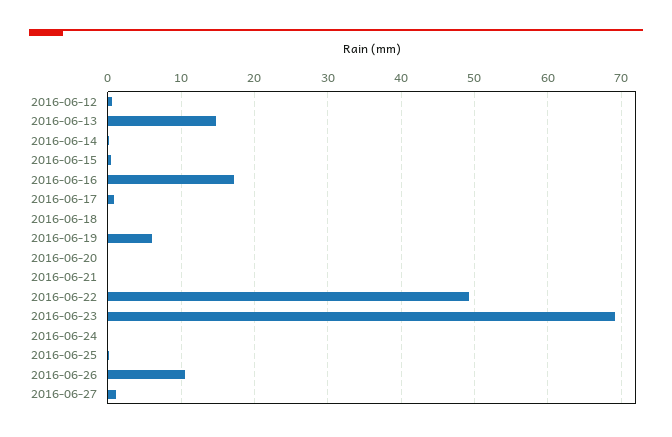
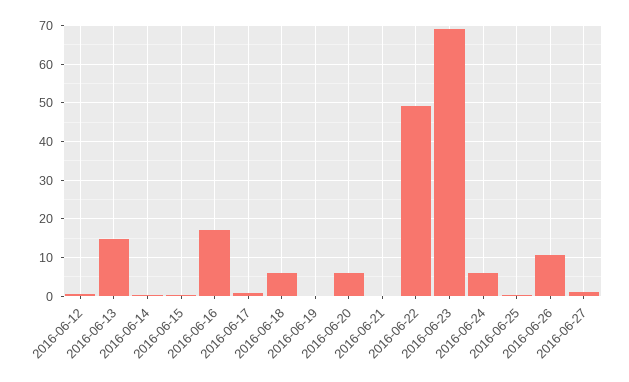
2016-06-18: 0 -> 6
2016-06-19: 6 -> 0
2016-06-20: 0 -> 6
2016-06-24: 0 -> 6

